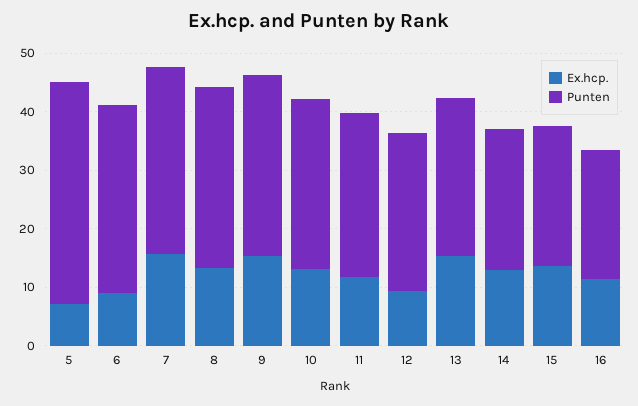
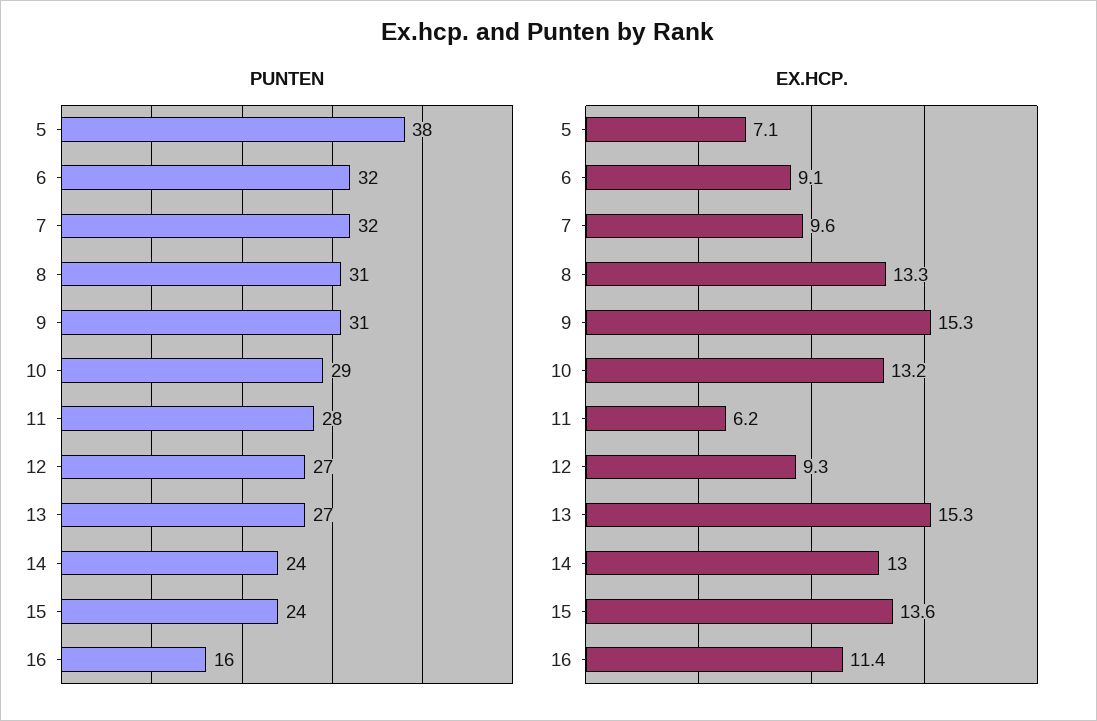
Ex.hcp., 7: 16 -> 9.6
Ex.hcp., 11: 12 -> 6.2
Punten, 16: 22 -> 16

